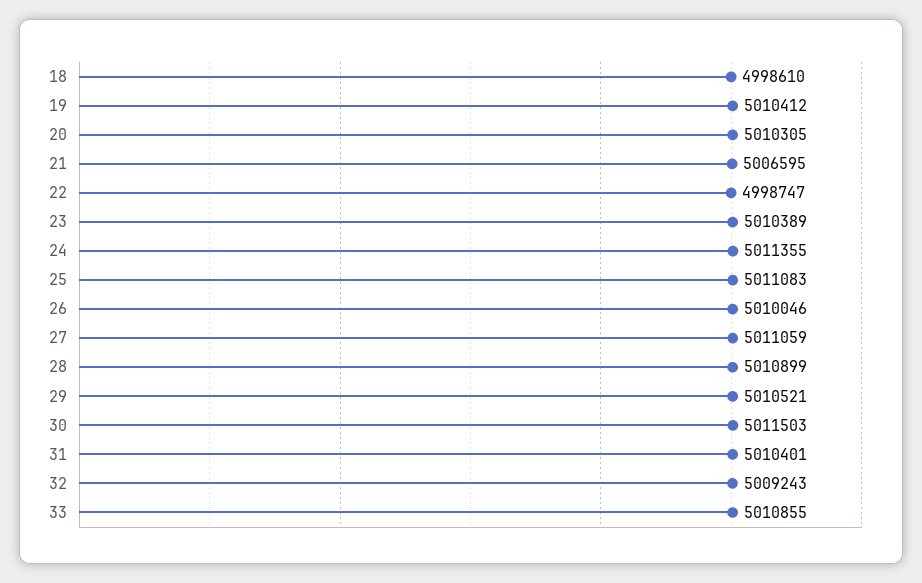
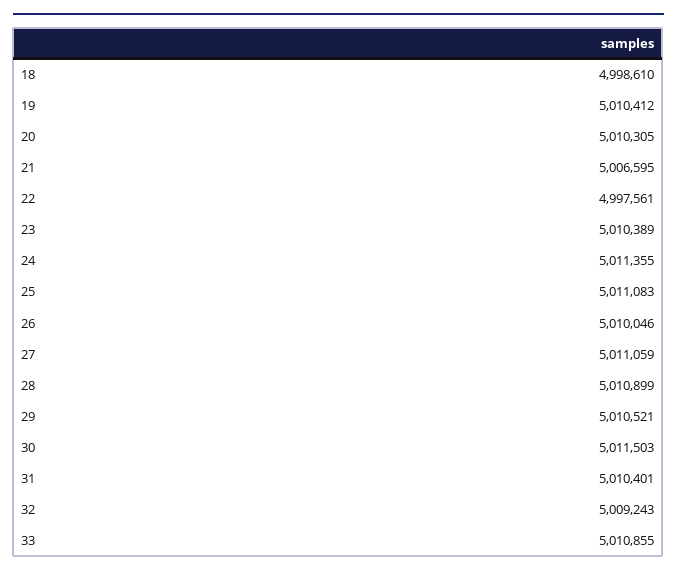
22: 4998747 -> 4997561

